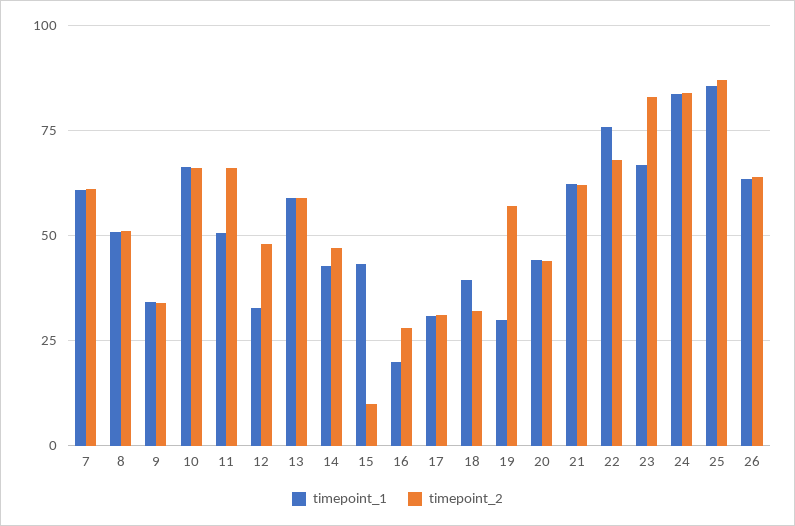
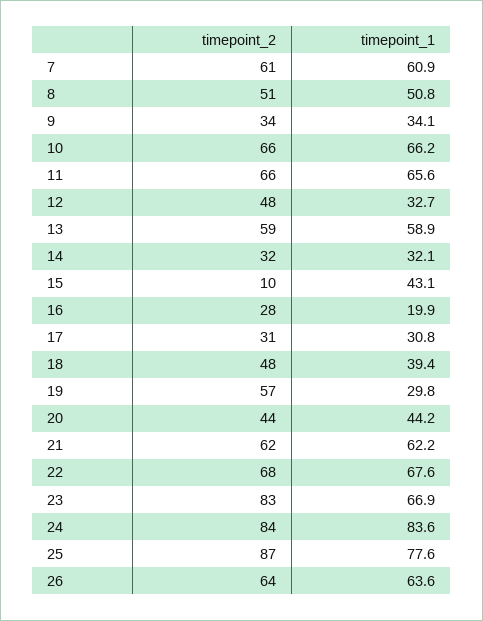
timepoint_1, 11: 50 -> 65.6
timepoint_1, 14: 42.5 -> 32.1
timepoint_2, 14: 47.5 -> 32
timepoint_2, 18: 32.5 -> 48
timepoint_1, 22: 75 -> 67.6
timepoint_1, 25: 85 -> 77.6

